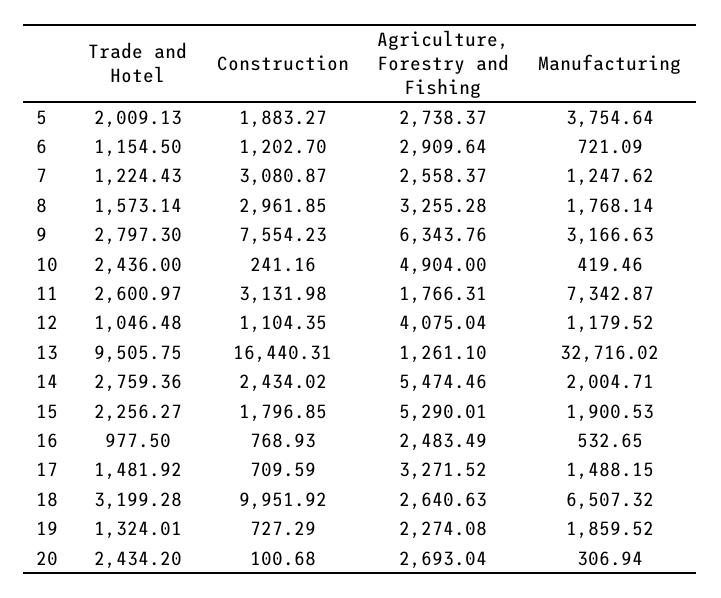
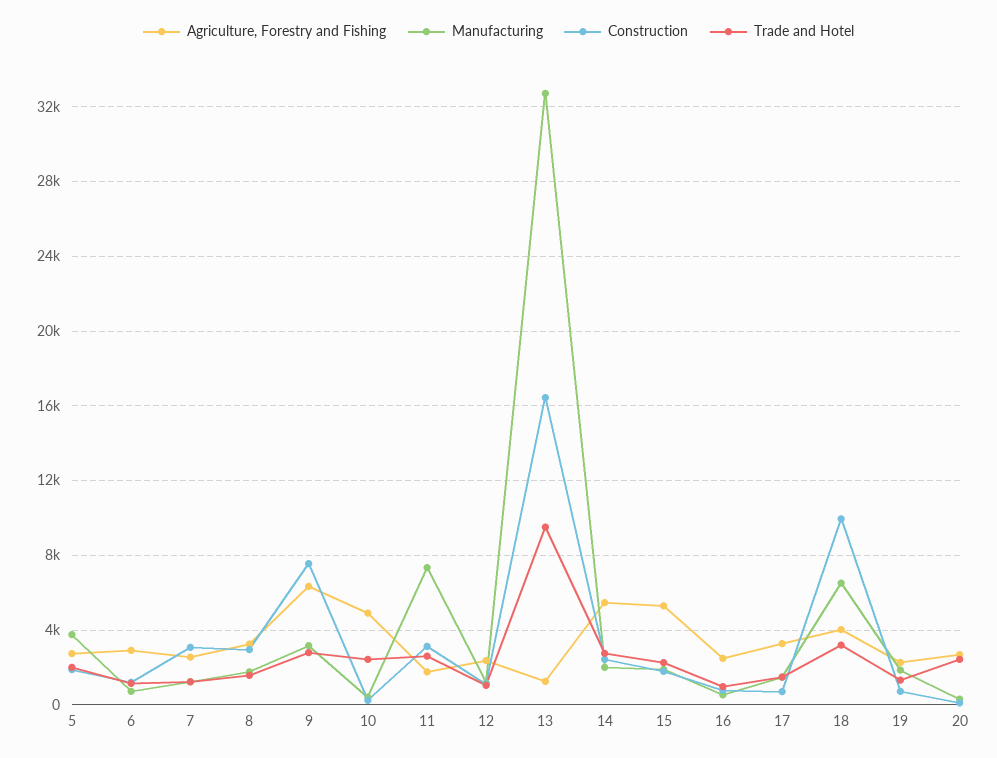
Agriculture, Forestry and Fishing, 12: 4075.04 -> 2500
Agriculture, Forestry and Fishing, 18: 2640.63 -> 4000

